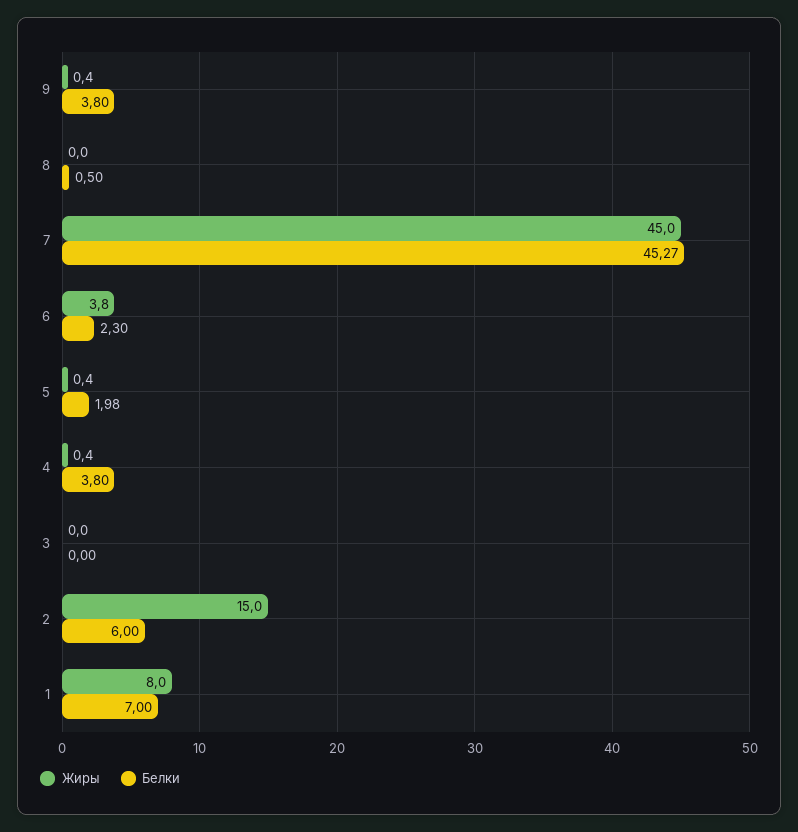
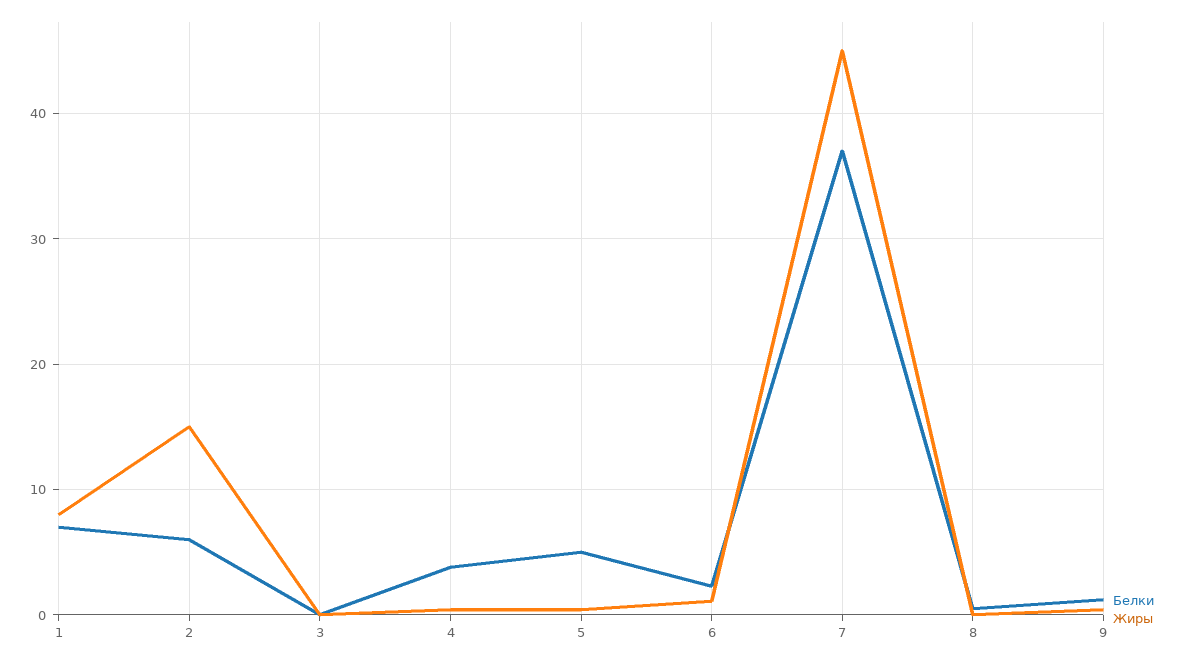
Белки, 9: 3.8 -> 1
Белки, 7: 45.27 -> 37
Жиры, 6: 3.8 -> 1
Белки, 5: 1.98 -> 5

